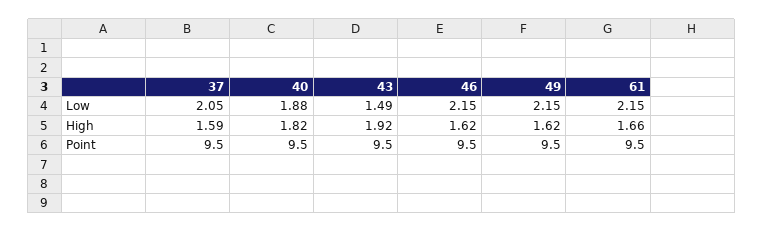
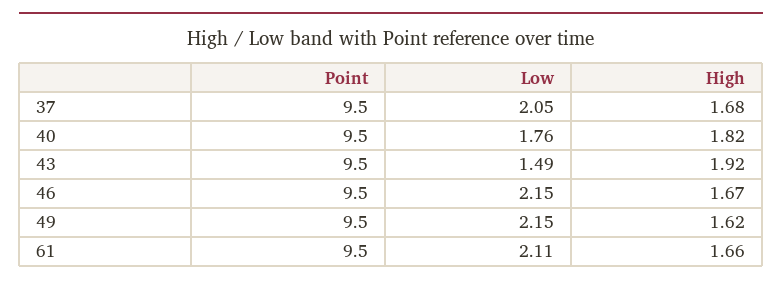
40, Low: 1.88 -> 1.76
61, Low: 2.15 -> 2.11
37, High: 1.59 -> 1.68
46, High: 1.62 -> 1.67

